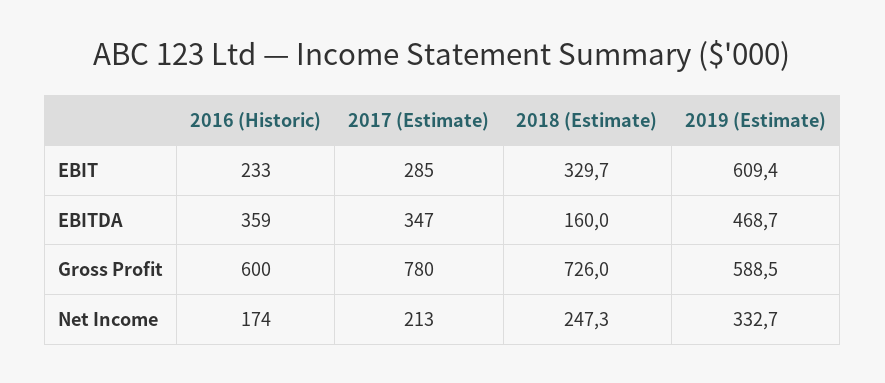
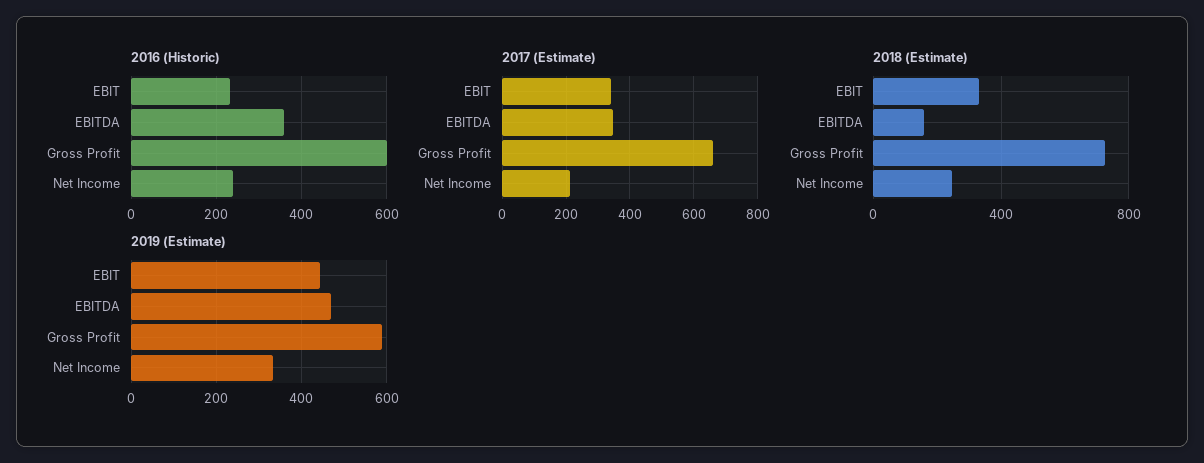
2017 (Estimate), EBIT: 285 -> 340
2019 (Estimate), EBIT: 609.4 -> 440
2017 (Estimate), Gross Profit: 780 -> 660
2016 (Historic), Net Income: 174 -> 240

